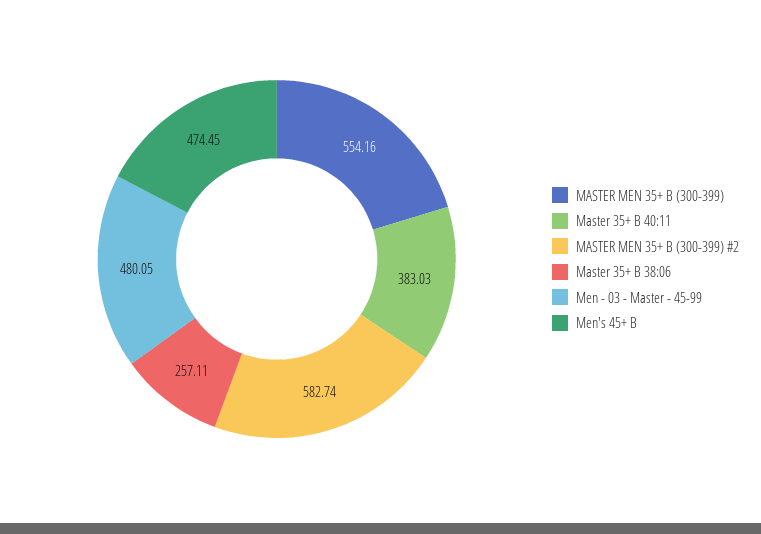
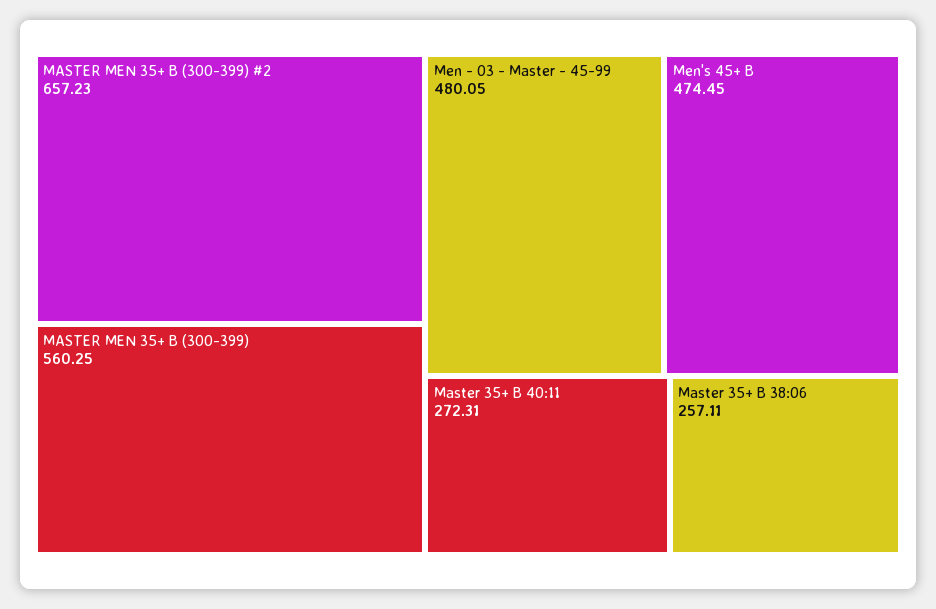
MASTER MEN 35+ B (300-399): 554.16 -> 560.25
Master 35+ B 40:11: 383.03 -> 272.31
MASTER MEN 35+ B (300-399) #2: 582.74 -> 657.23

